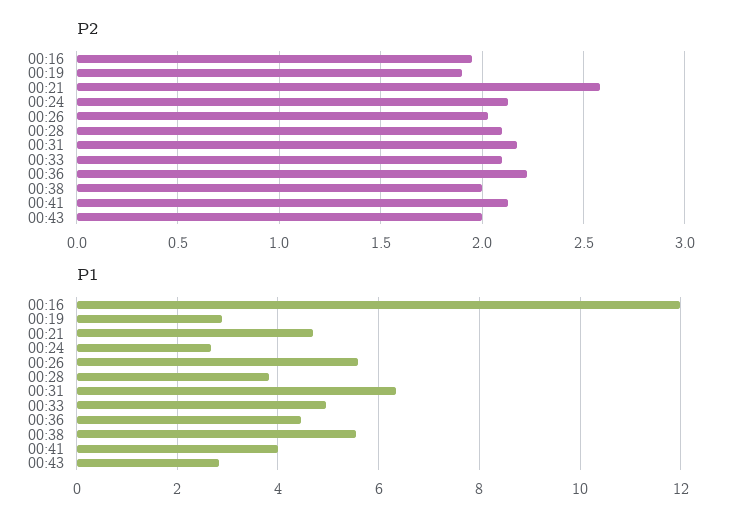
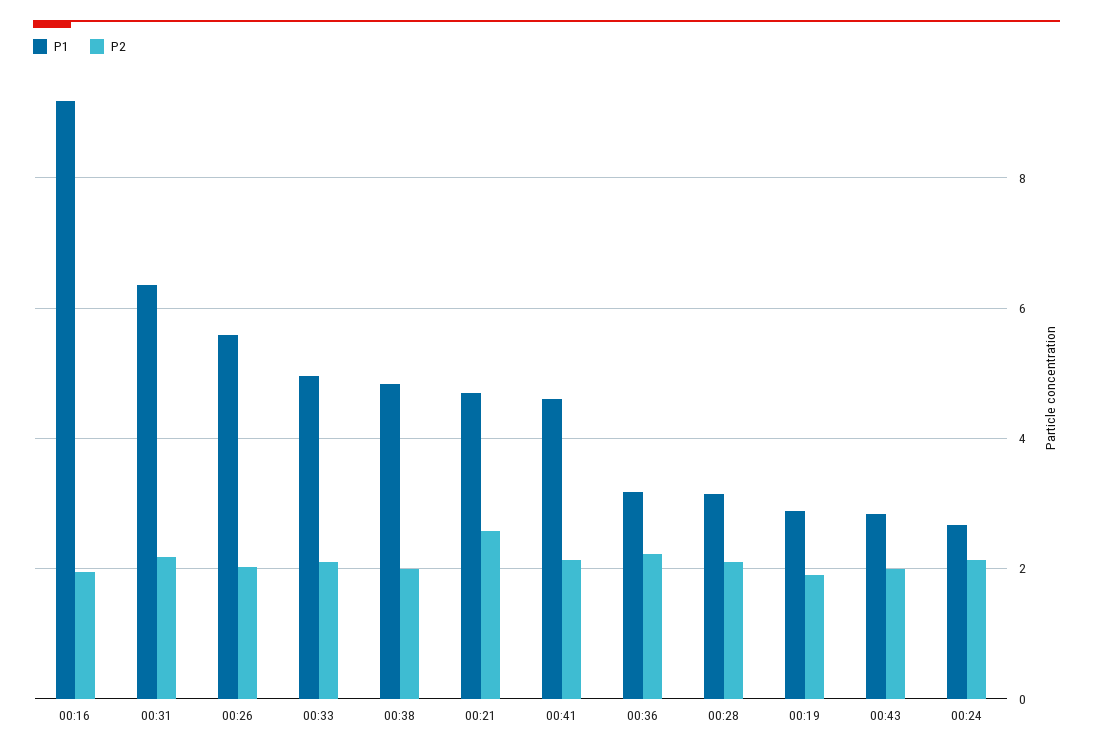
P1, 00:16: 12 -> 9.2
P1, 00:28: 3.8 -> 3.2
P1, 00:36: 4.4 -> 3.2
P1, 00:38: 5.6 -> 4.8
P1, 00:41: 4 -> 4.6

